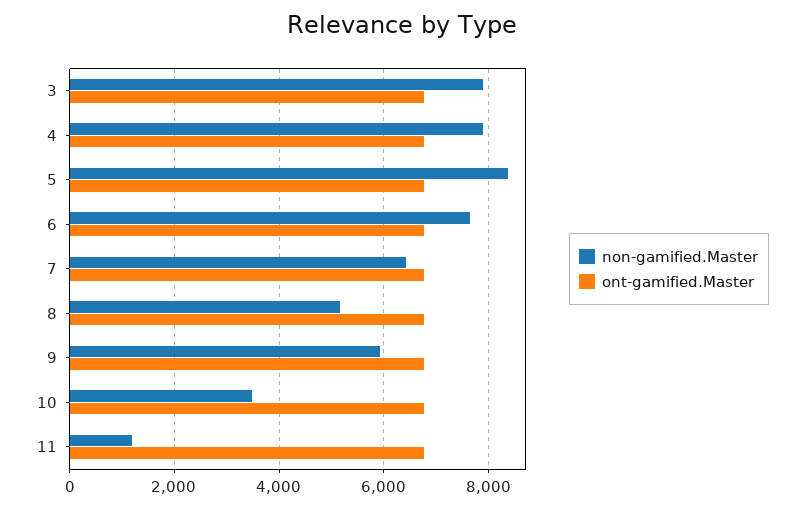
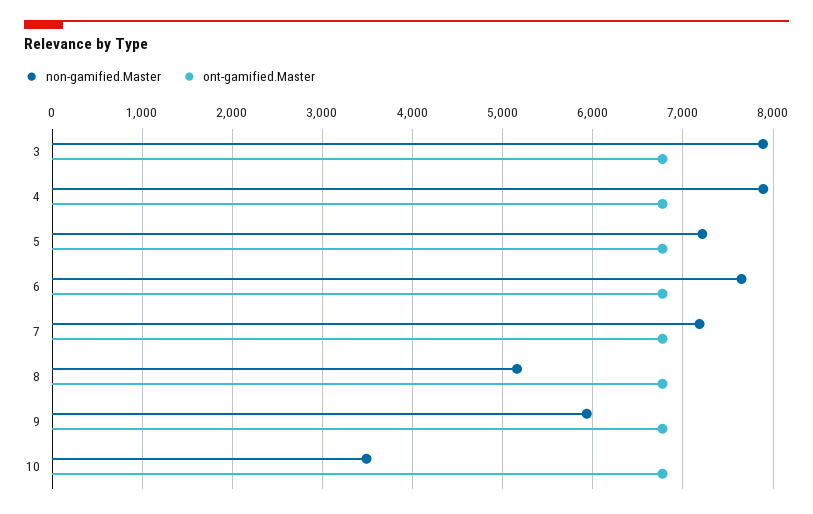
non-gamified.Master, 5: 8400 -> 7200
non-gamified.Master, 7: 6400 -> 7200
non-gamified.Master, 11: 1200 -> none
ont-gamified.Master, 11: 6800 -> none

